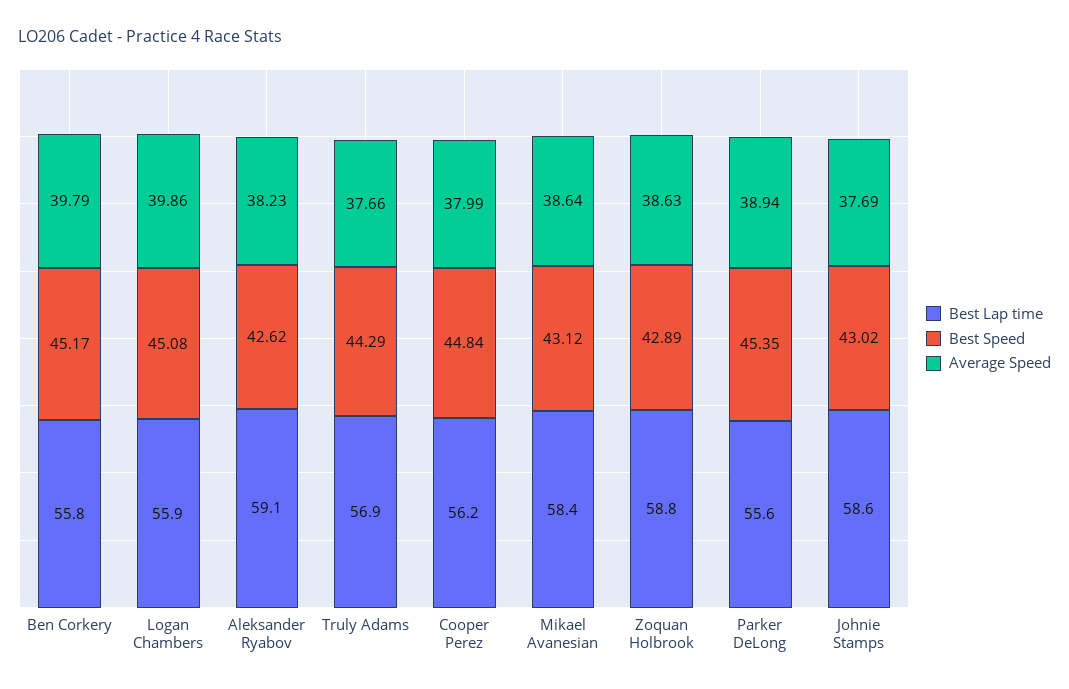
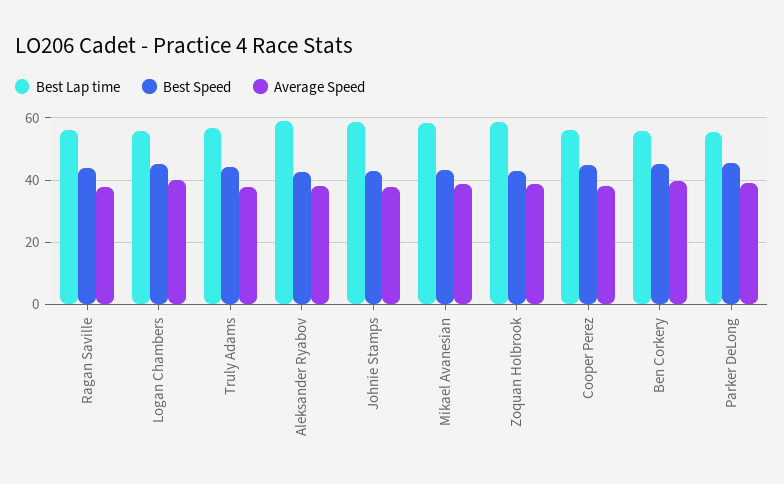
Best Lap time, Ragan Saville: none -> 56
Best Speed, Ragan Saville: none -> 44
Average Speed, Ragan Saville: none -> 38

